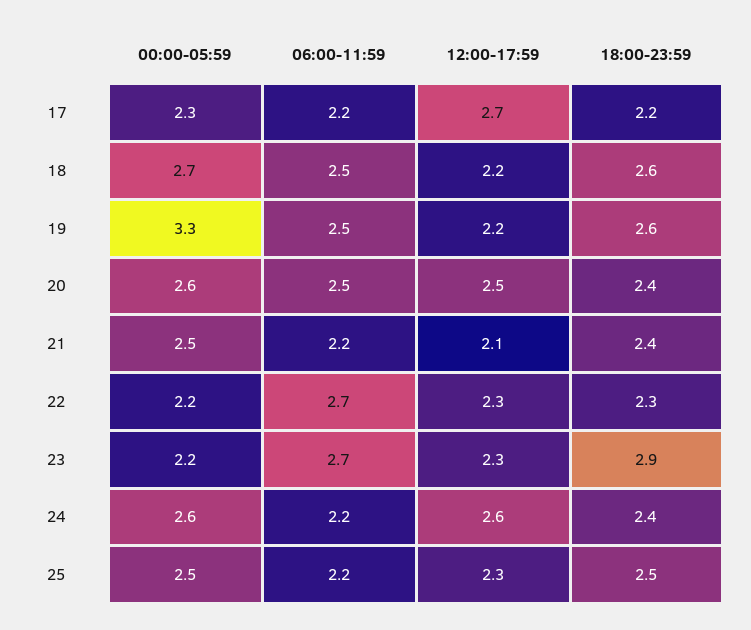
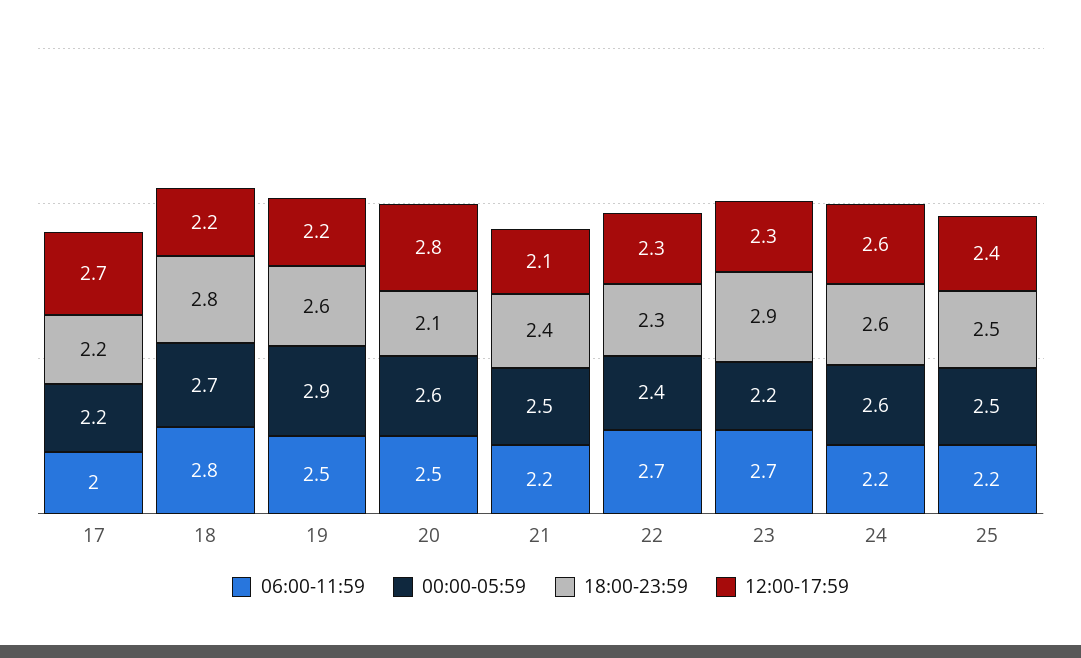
00:00-05:59, 17: 2.3 -> 2.2
06:00-11:59, 17: 2.2 -> 2
06:00-11:59, 18: 2.5 -> 2.8
18:00-23:59, 18: 2.6 -> 2.8
00:00-05:59, 19: 3.3 -> 2.9
12:00-17:59, 20: 2.5 -> 2.8
18:00-23:59, 20: 2.4 -> 2.1
00:00-05:59, 22: 2.2 -> 2.4
18:00-23:59, 24: 2.4 -> 2.6
12:00-17:59, 25: 2.3 -> 2.4

